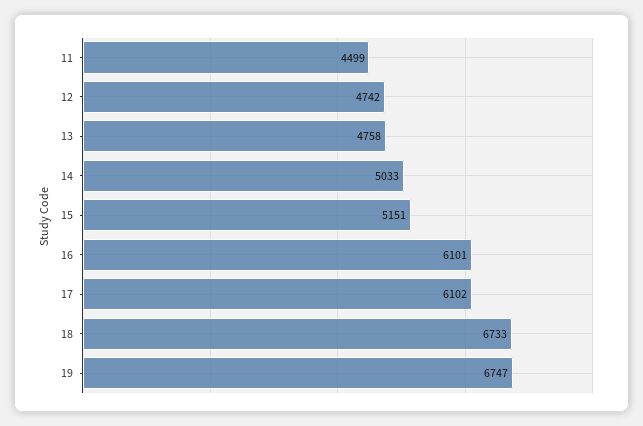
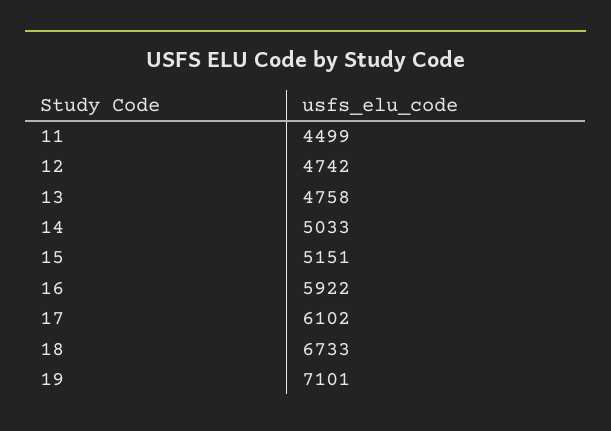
16: 6101 -> 5922
19: 6747 -> 7101

